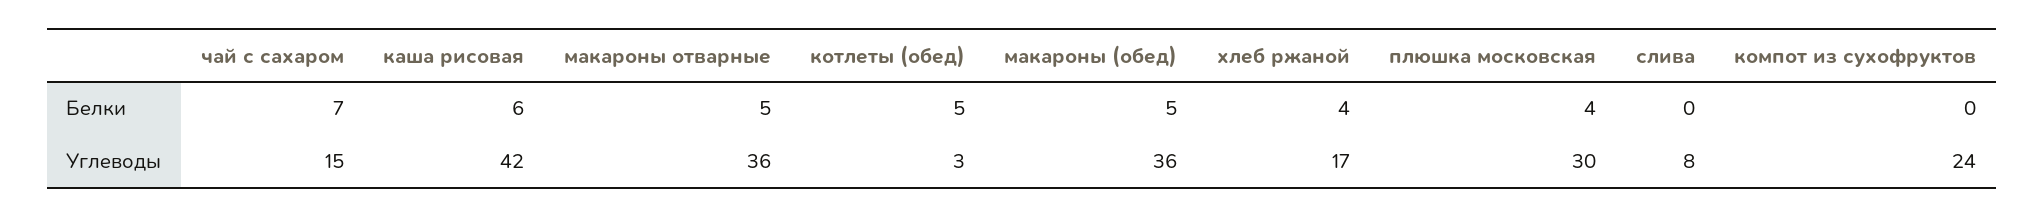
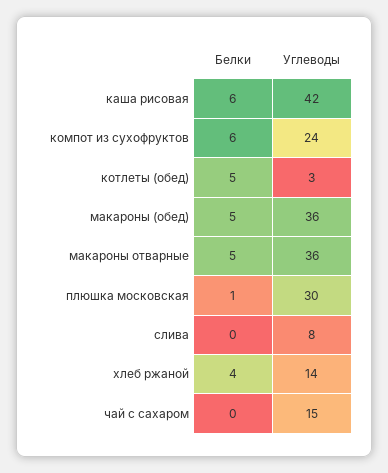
чай с сахаром, Белки: 7 -> 0
плюшка московская, Белки: 4 -> 1
компот из сухофруктов, Белки: 0 -> 6
хлеб ржаной, Углеводы: 17 -> 14

